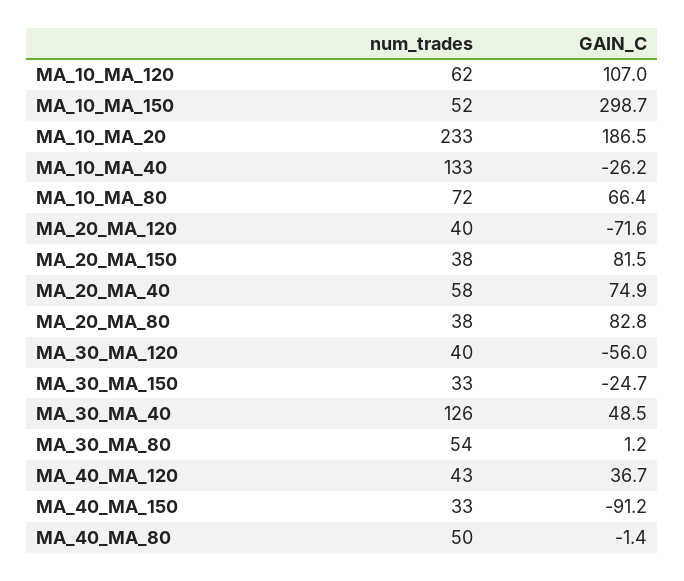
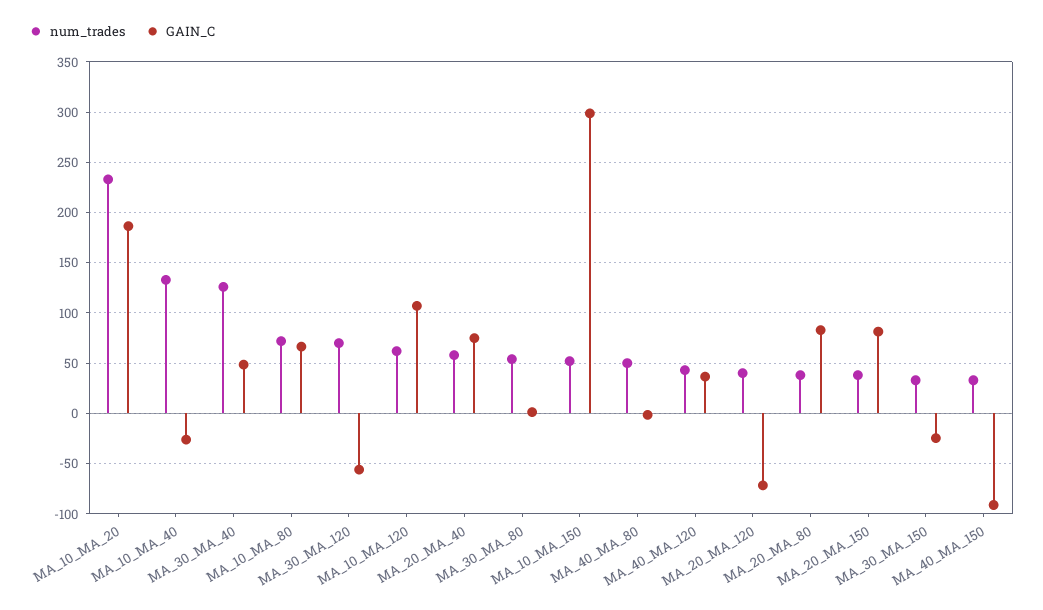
num_trades, MA_30_MA_120: 40 -> 70

